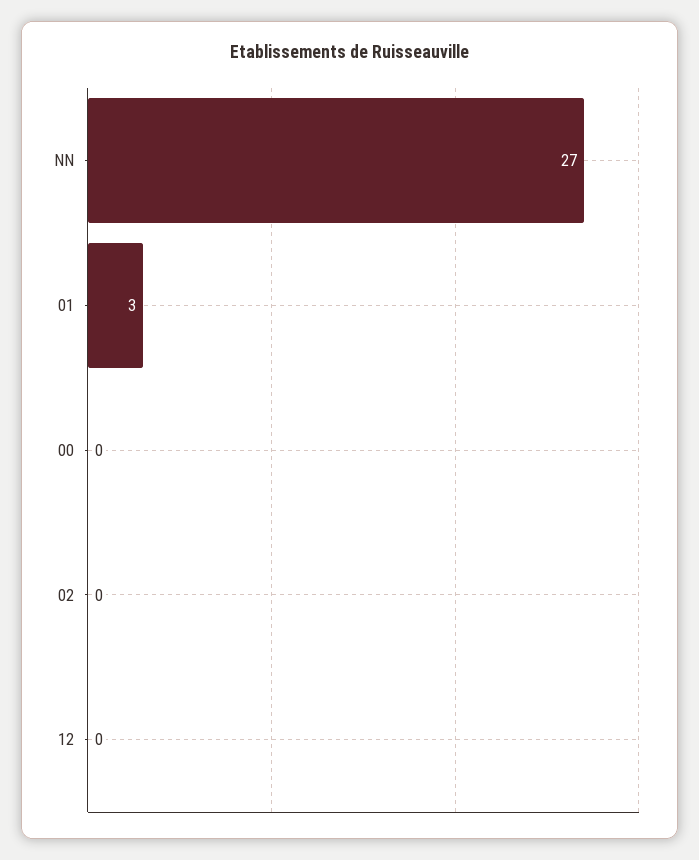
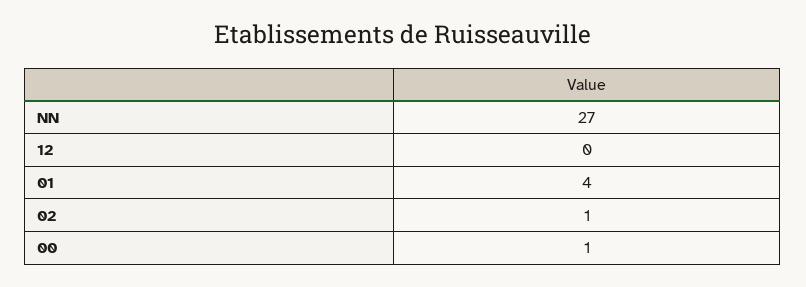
01: 3 -> 4
00: 0 -> 1
02: 0 -> 1

